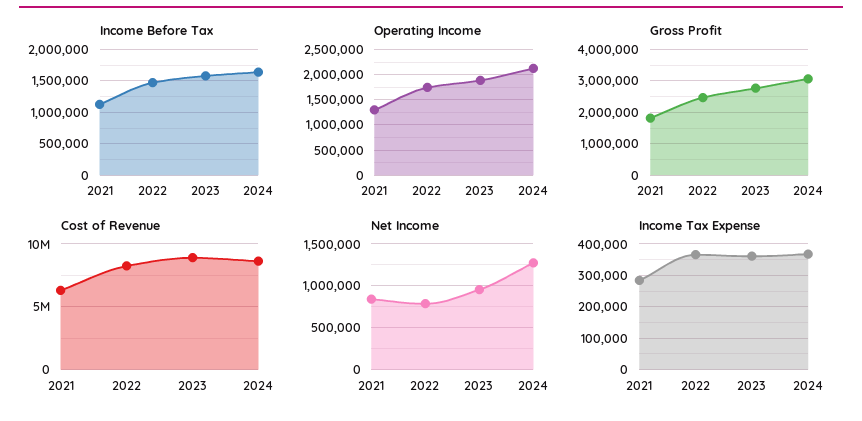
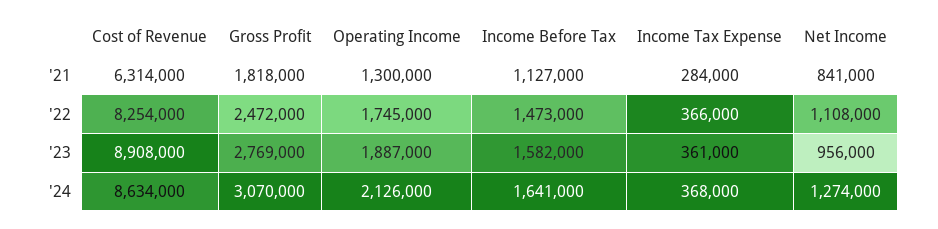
Net Income, 2022: 800000 -> 1108000

